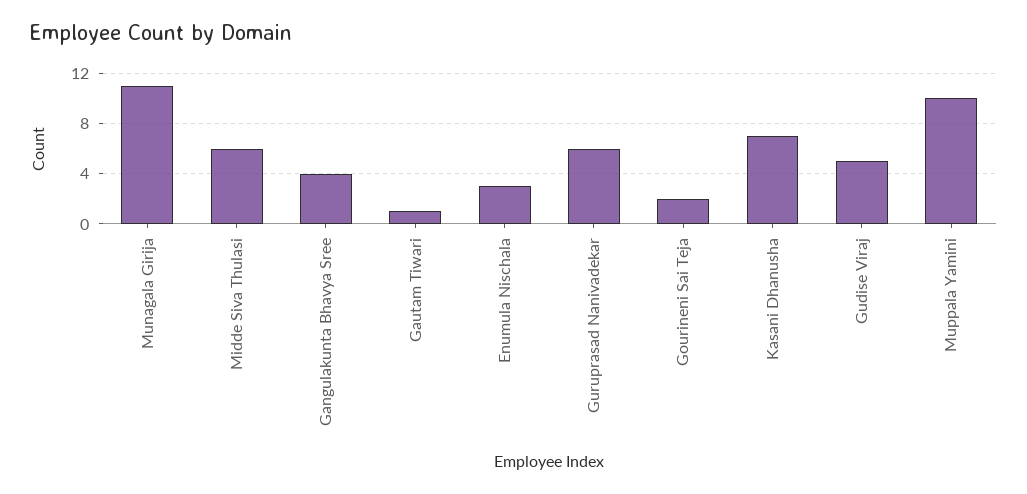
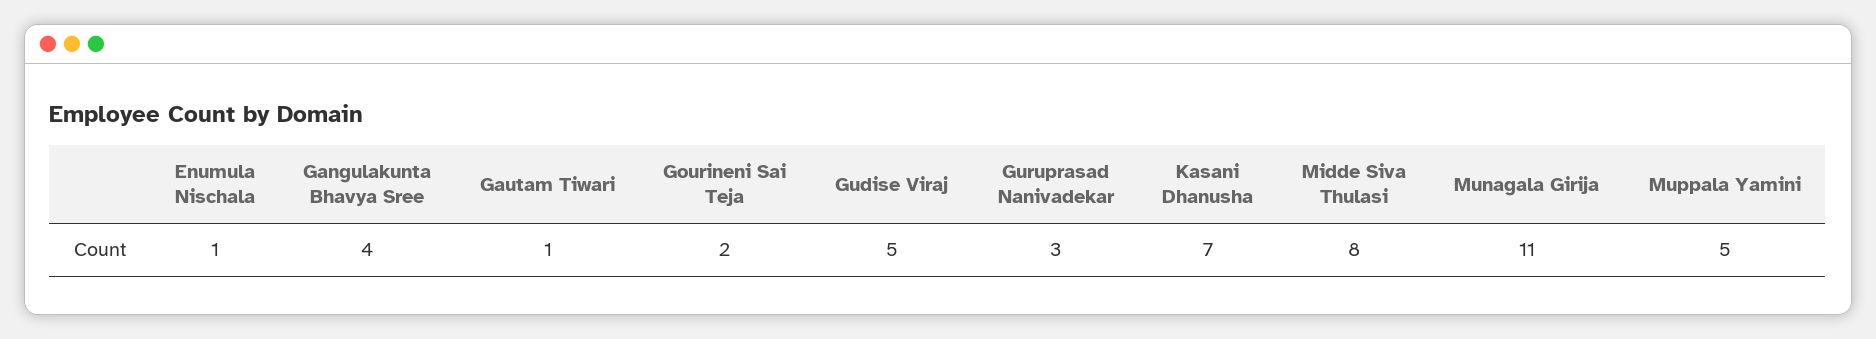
Midde Siva Thulasi: 6 -> 8
Enumula Nischala: 3 -> 1
Guruprasad Nanivadekar: 6 -> 3
Muppala Yamini: 10 -> 5

